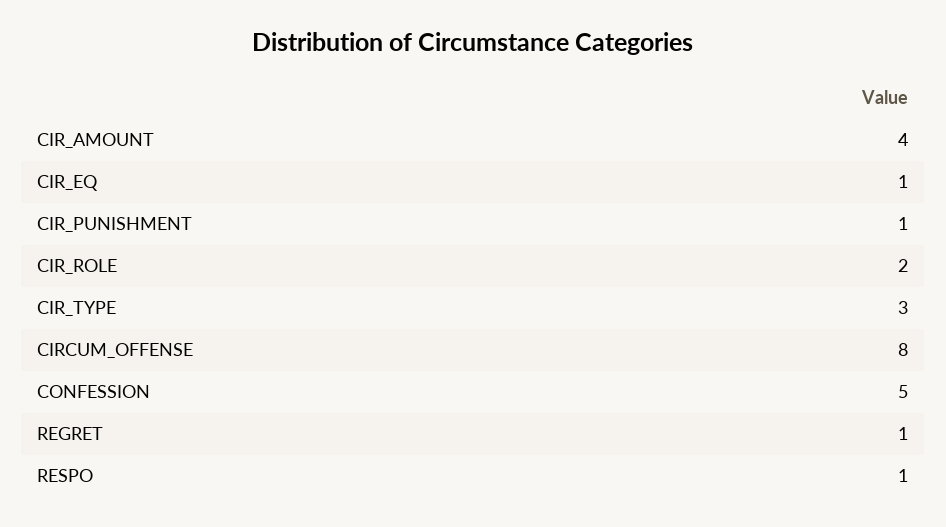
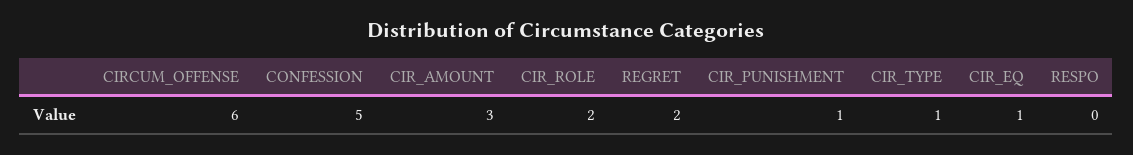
CIR_AMOUNT: 4 -> 3
CIR_TYPE: 3 -> 1
CIRCUM_OFFENSE: 8 -> 6
REGRET: 1 -> 2
RESPO: 1 -> 0

